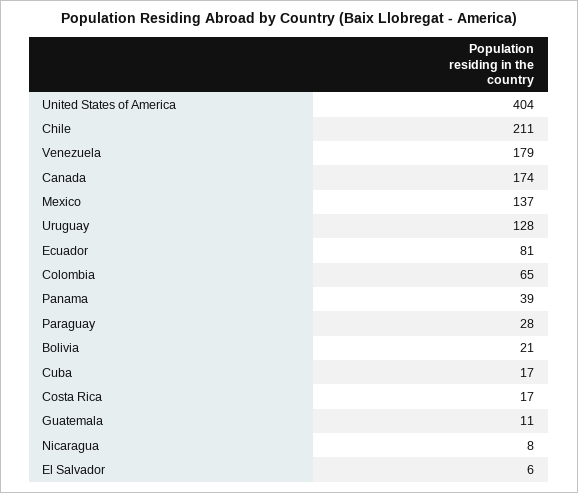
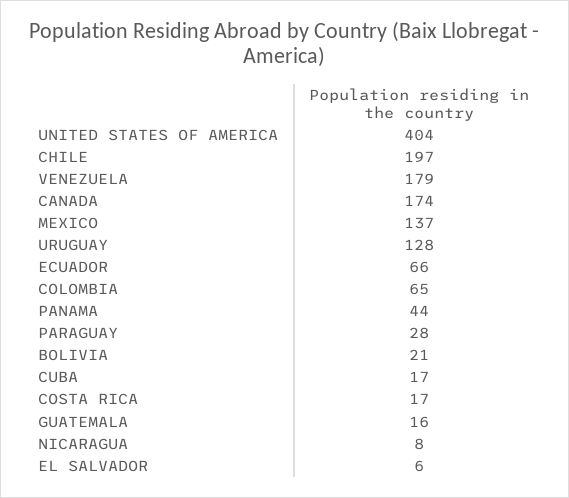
Chile: 211 -> 197
Ecuador: 81 -> 66
Panama: 39 -> 44
Guatemala: 11 -> 16

